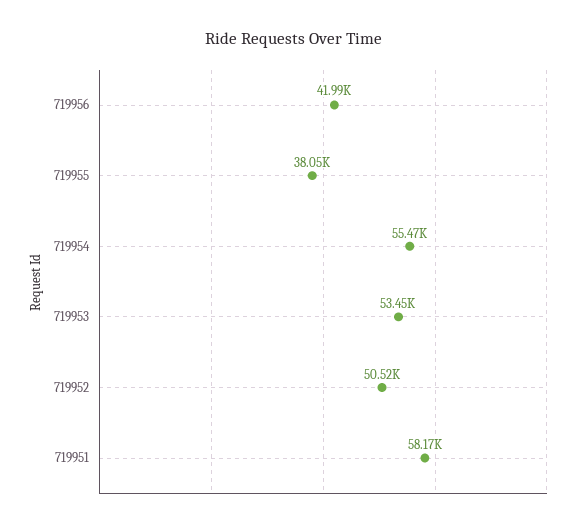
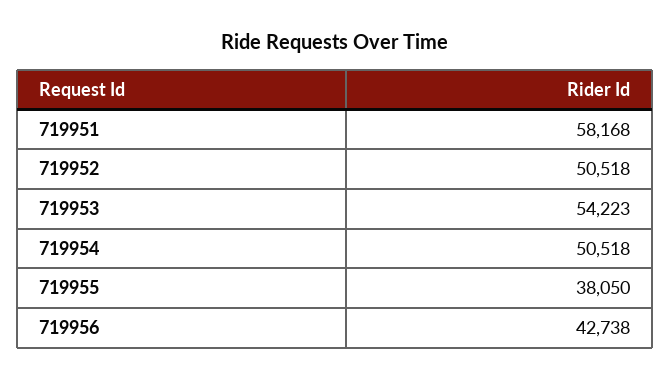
719956: 41990 -> 42738
719954: 55470 -> 50518
719953: 53450 -> 54223

